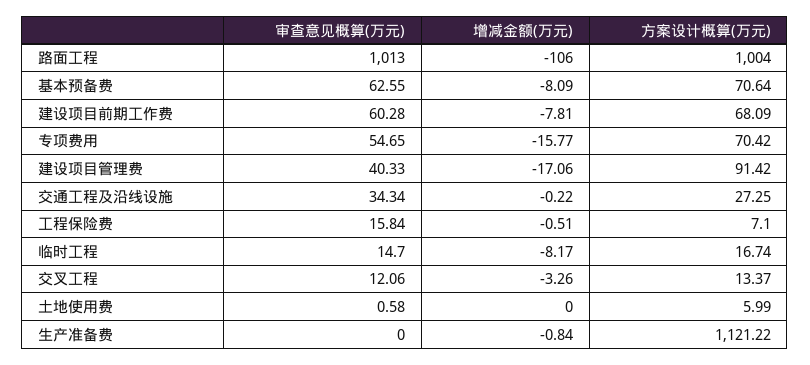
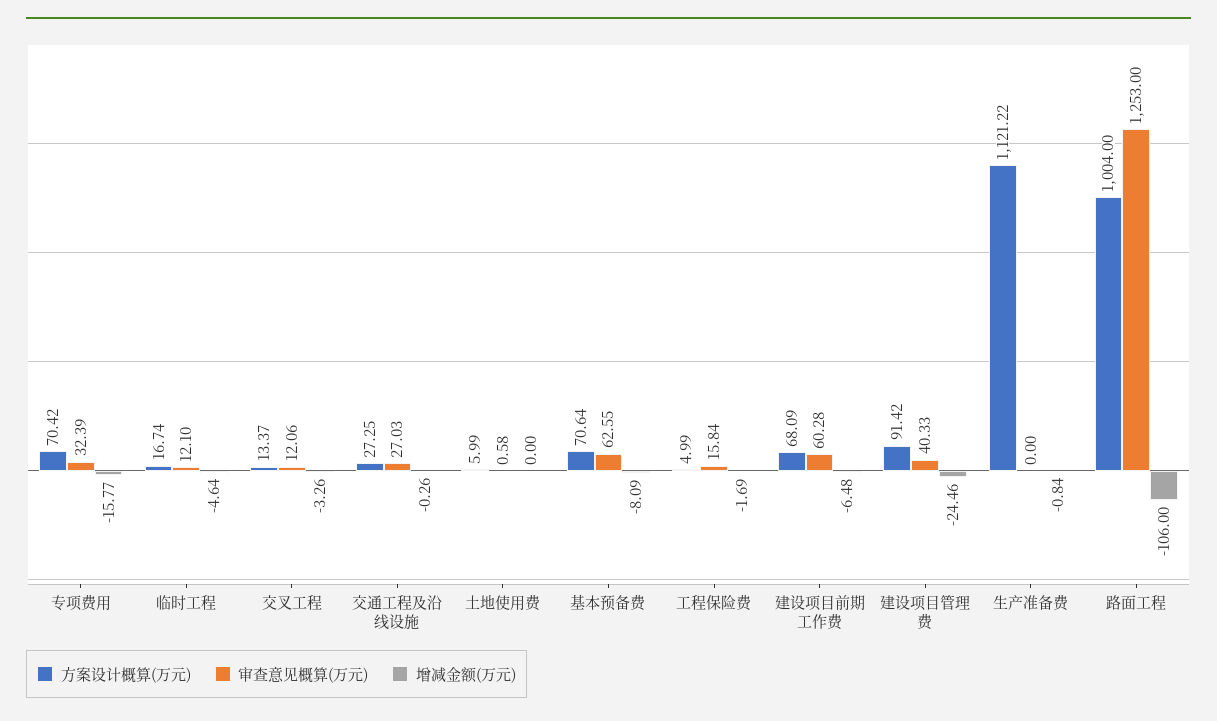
审查意见概算(万元), 路面工程: 1013 -> 1253
增减金额(万元), 建设项目前期工作费: -7.81 -> -6.48
审查意见概算(万元), 专项费用: 54.65 -> 32.39
增减金额(万元), 建设项目管理费: -17.06 -> -24.46
审查意见概算(万元), 交通工程及沿线设施: 34.34 -> 27.03
增减金额(万元), 交通工程及沿线设施: -0.22 -> -0.26
增减金额(万元), 工程保险费: -0.51 -> -1.69
方案设计概算(万元), 工程保险费: 7.1 -> 4.99
审查意见概算(万元), 临时工程: 14.7 -> 12.1
增减金额(万元), 临时工程: -8.17 -> -4.64

